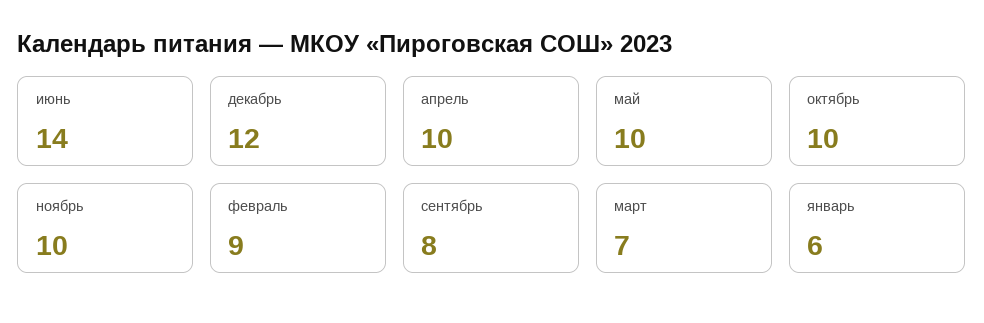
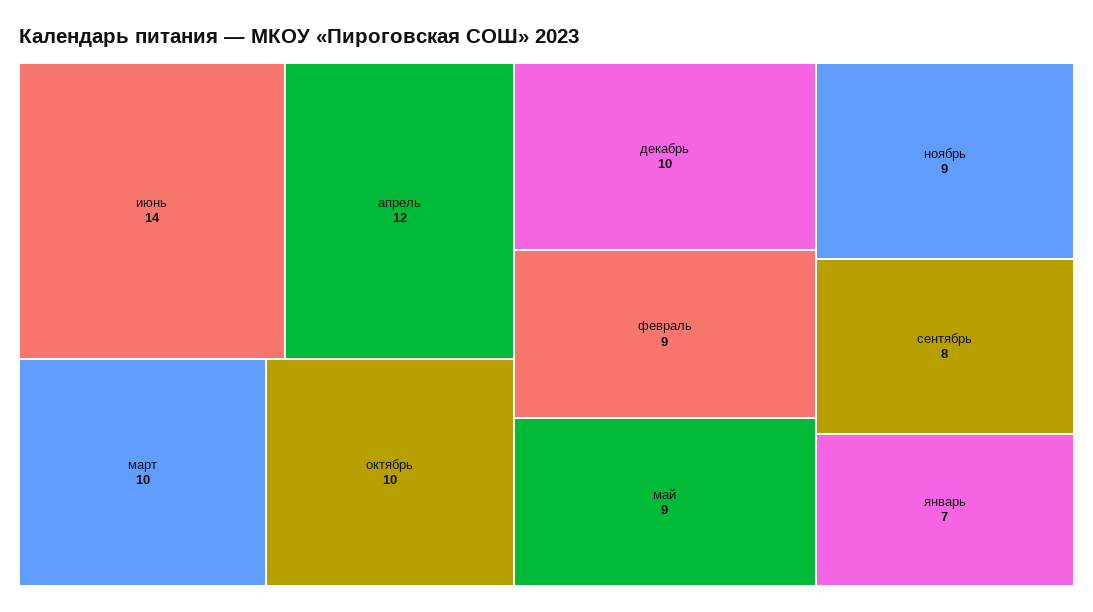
декабрь: 12 -> 10
апрель: 10 -> 12
май: 10 -> 9
ноябрь: 10 -> 9
март: 7 -> 10
январь: 6 -> 7

